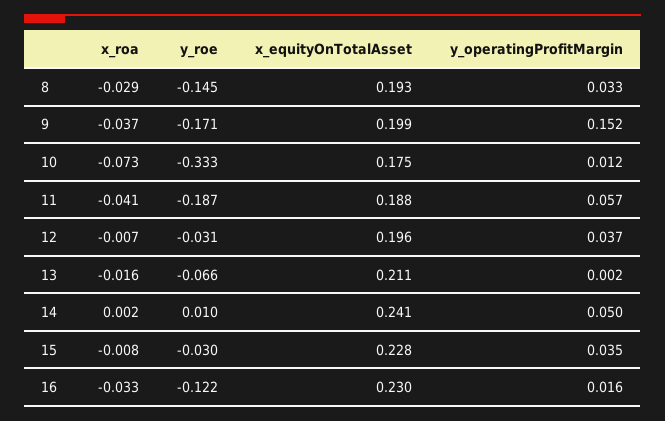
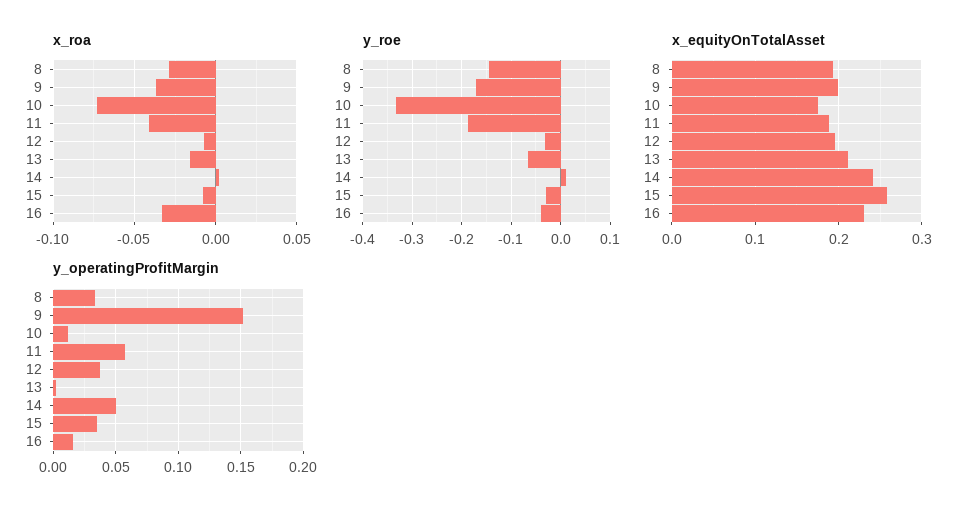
x_equityOnTotalAsset, 15: 0.228 -> 0.26
y_roe, 16: -0.122 -> -0.04

